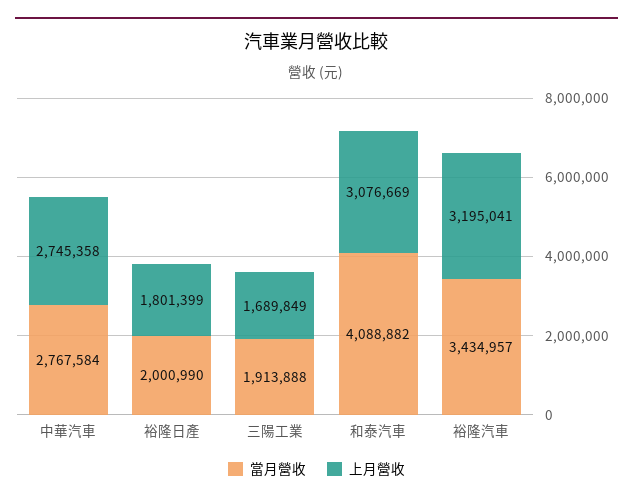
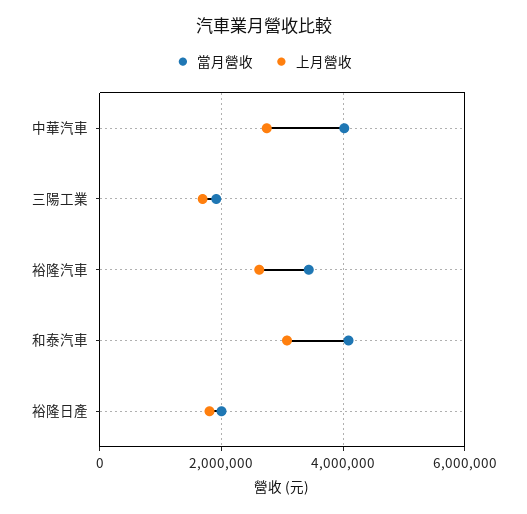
當月營收, 中華汽車: 2767584 -> 4000000
上月營收, 裕隆汽車: 3195041 -> 2600000

